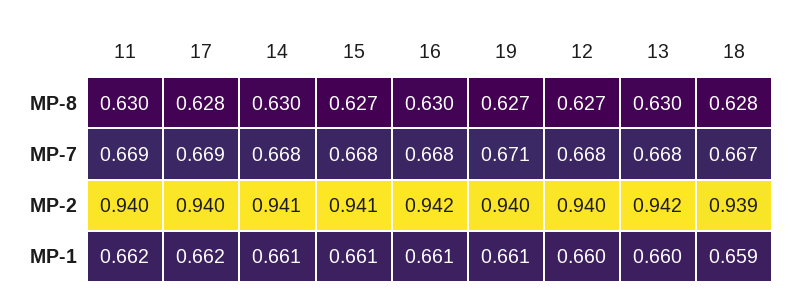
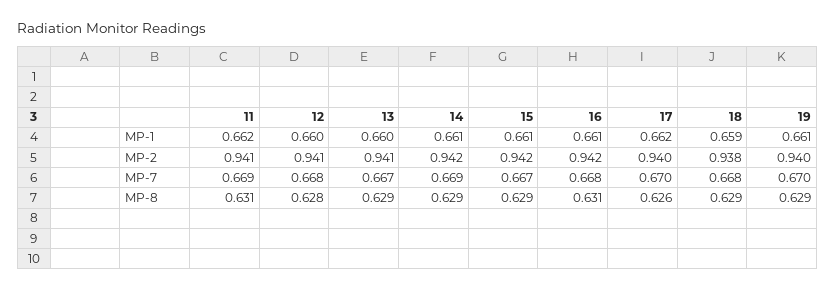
11, MP-8: 0.63 -> 0.631
17, MP-8: 0.628 -> 0.626
14, MP-8: 0.63 -> 0.629
15, MP-8: 0.627 -> 0.629
16, MP-8: 0.63 -> 0.631
19, MP-8: 0.627 -> 0.629
12, MP-8: 0.627 -> 0.628
13, MP-8: 0.63 -> 0.629
18, MP-8: 0.628 -> 0.629
17, MP-7: 0.669 -> 0.67
14, MP-7: 0.668 -> 0.669
15, MP-7: 0.668 -> 0.667
19, MP-7: 0.671 -> 0.67
13, MP-7: 0.668 -> 0.667
18, MP-7: 0.667 -> 0.668
11, MP-2: 0.94 -> 0.941
14, MP-2: 0.941 -> 0.942
15, MP-2: 0.941 -> 0.942
12, MP-2: 0.94 -> 0.941
13, MP-2: 0.942 -> 0.941
18, MP-2: 0.939 -> 0.938

